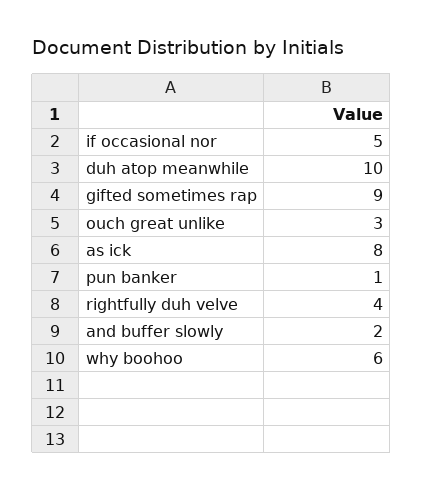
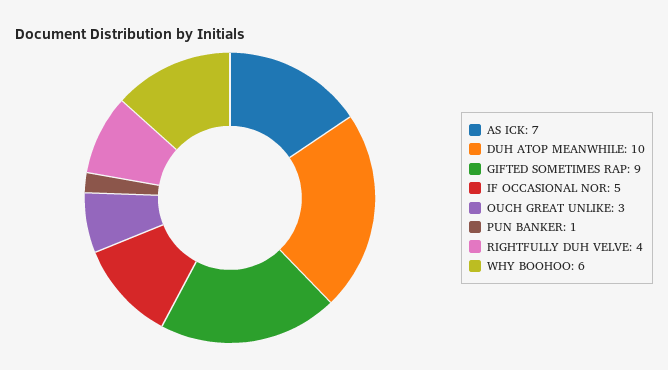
as ick: 8 -> 7
and buffer slowly: 2 -> none

